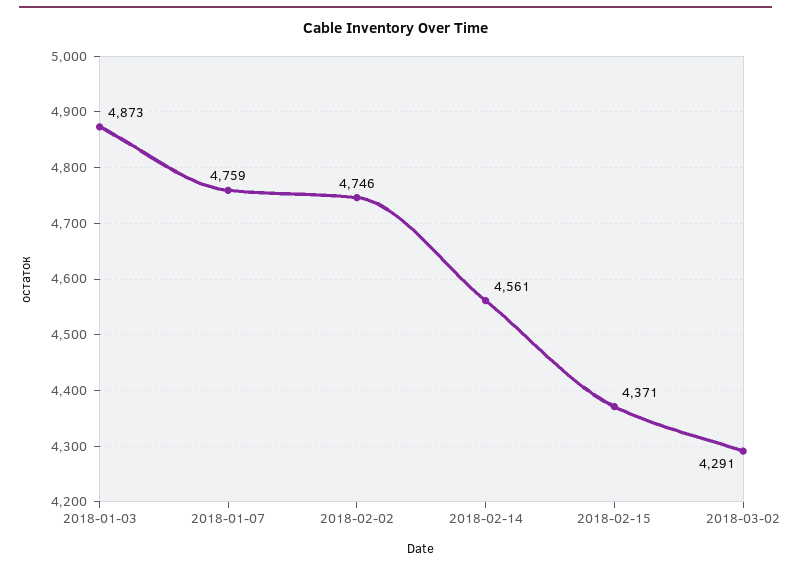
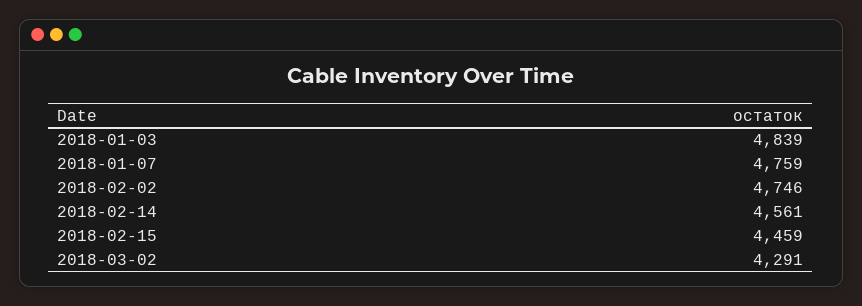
2018-01-03: 4873 -> 4839
2018-02-15: 4371 -> 4459

